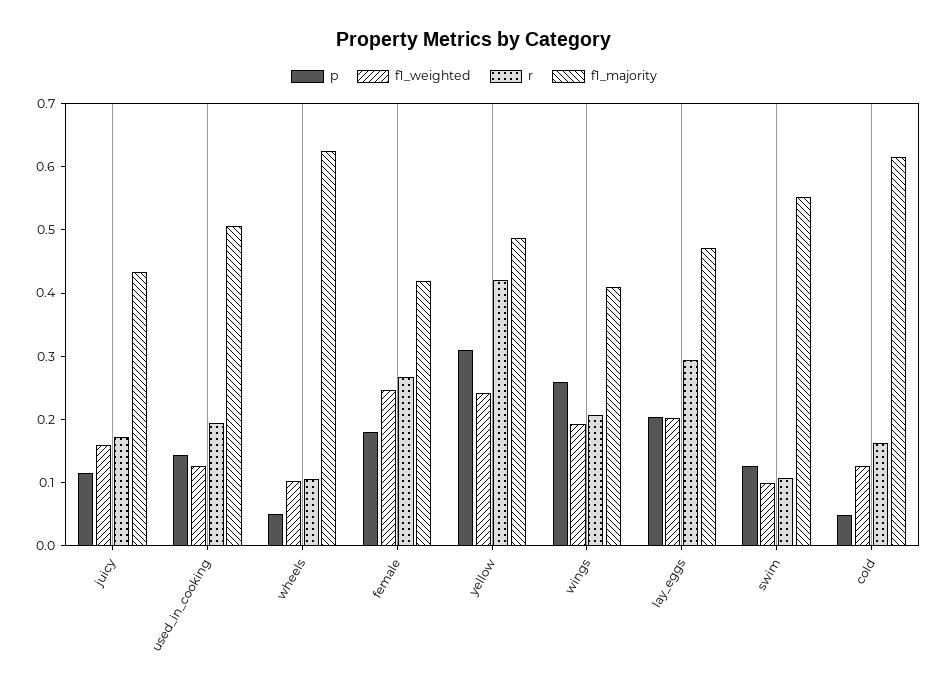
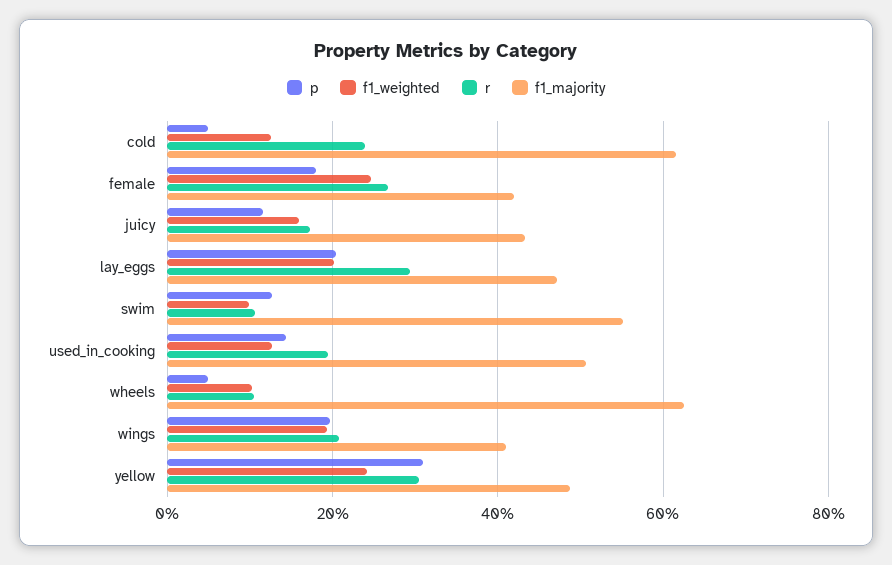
r, yellow: 0.42 -> 0.3
p, wings: 0.26 -> 0.2
r, cold: 0.16 -> 0.24

